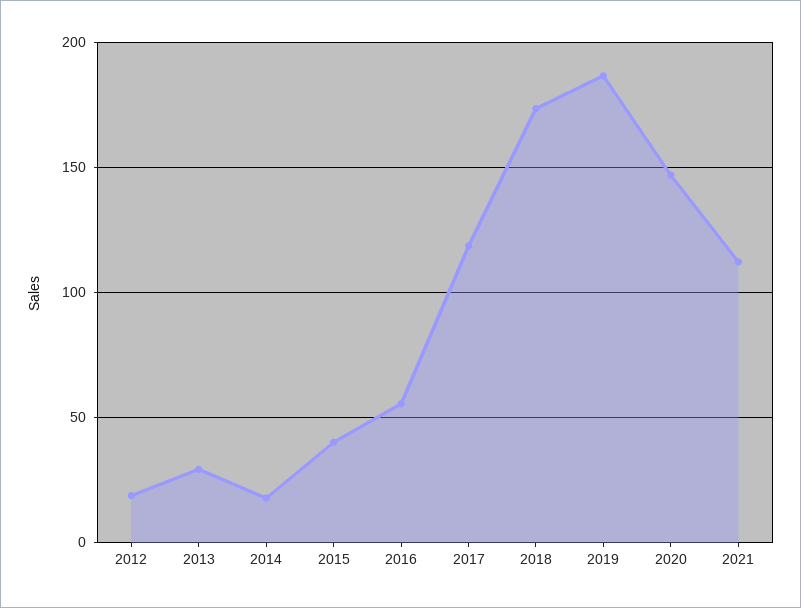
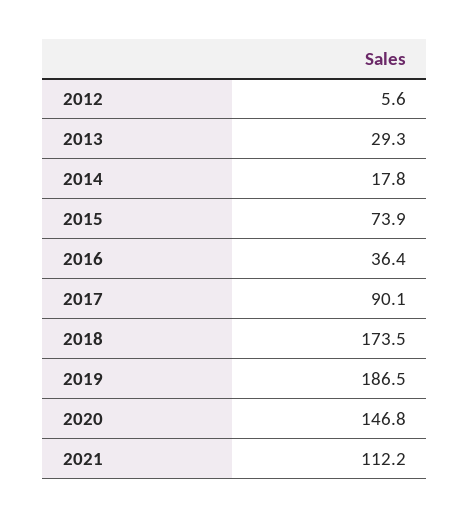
2012: 20 -> 5.6
2015: 40 -> 73.9
2016: 55 -> 36.4
2017: 120 -> 90.1

